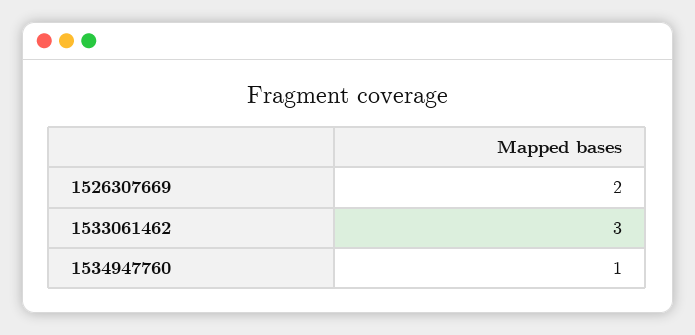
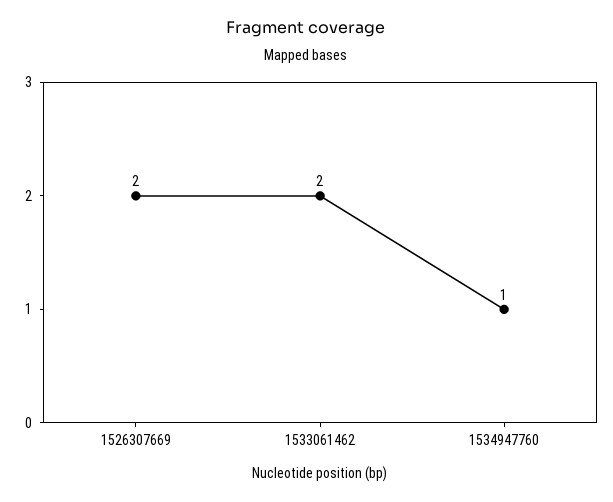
1533061462: 3 -> 2

